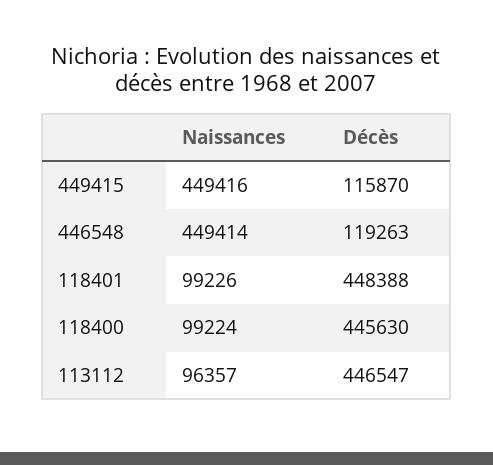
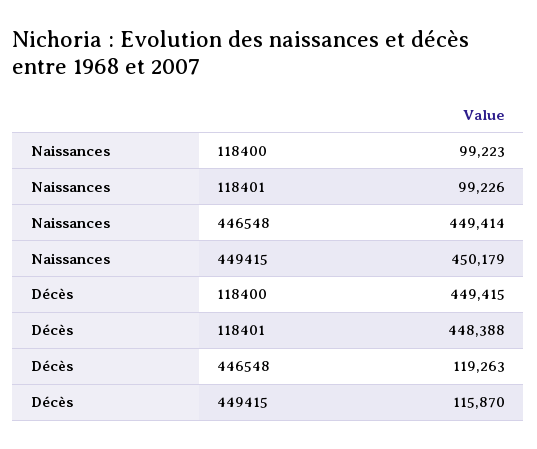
Naissances, 449415: 449416 -> 450179
Naissances, 118400: 99224 -> 99223
Décès, 118400: 445630 -> 449415
Naissances, 113112: 96357 -> none
Décès, 113112: 446547 -> none

